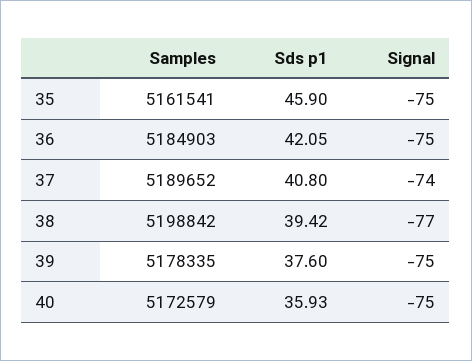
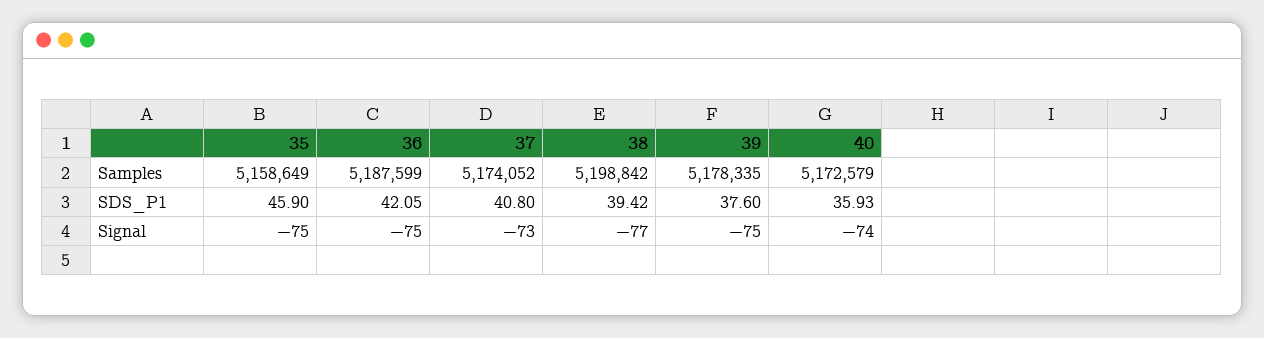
Samples, 35: 5161541 -> 5158649
Samples, 36: 5184903 -> 5187599
Samples, 37: 5189652 -> 5174052
Signal, 37: -74 -> -73
Signal, 40: -75 -> -74

